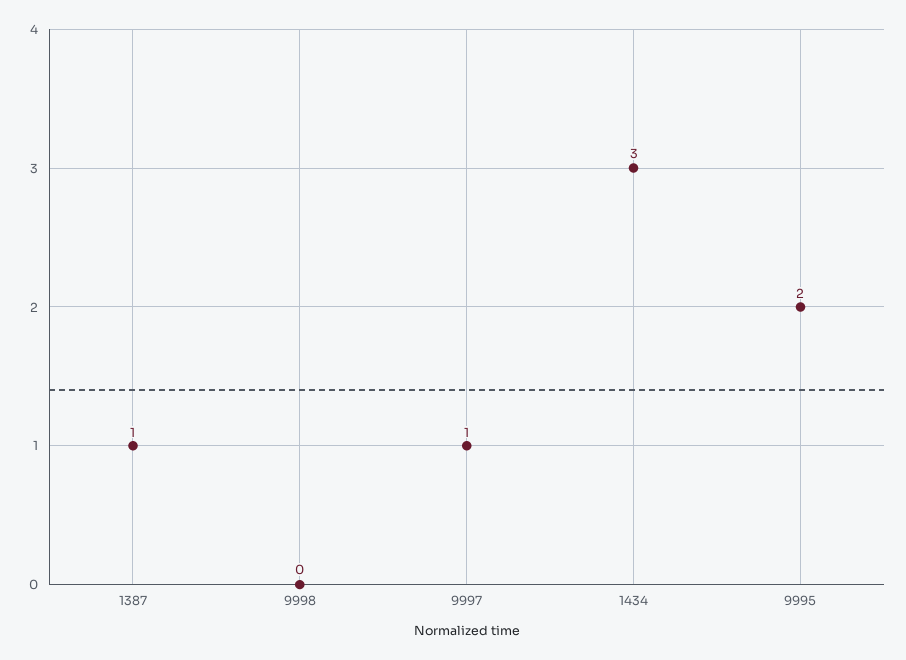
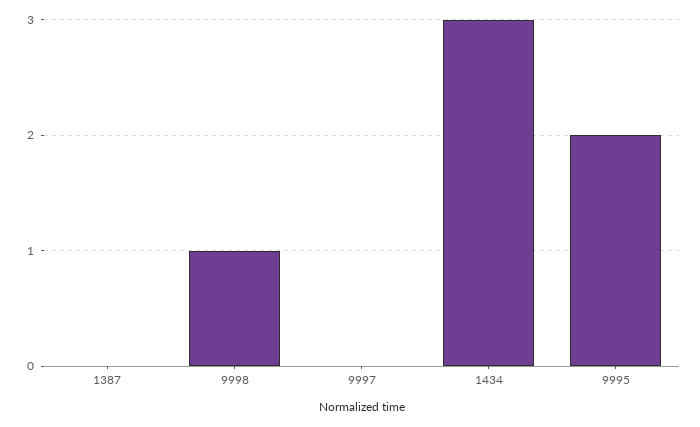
1387: 1 -> 0
9998: 0 -> 1
9997: 1 -> 0

